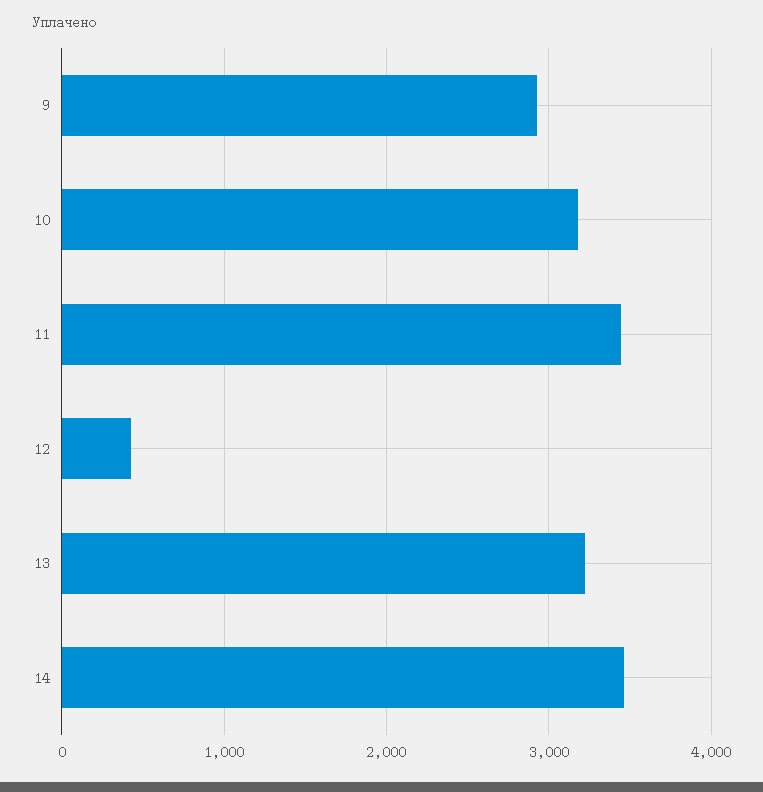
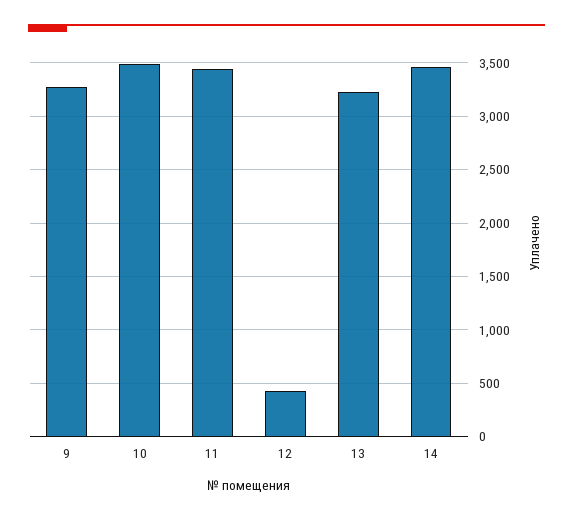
9: 2900 -> 3300
10: 3200 -> 3500

